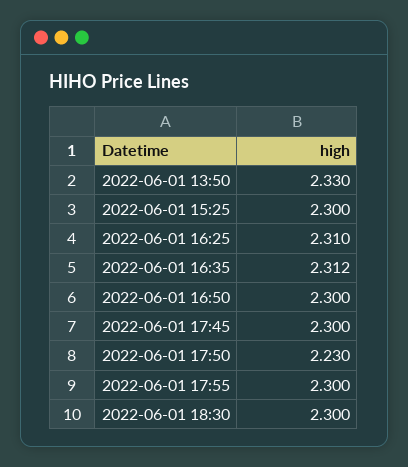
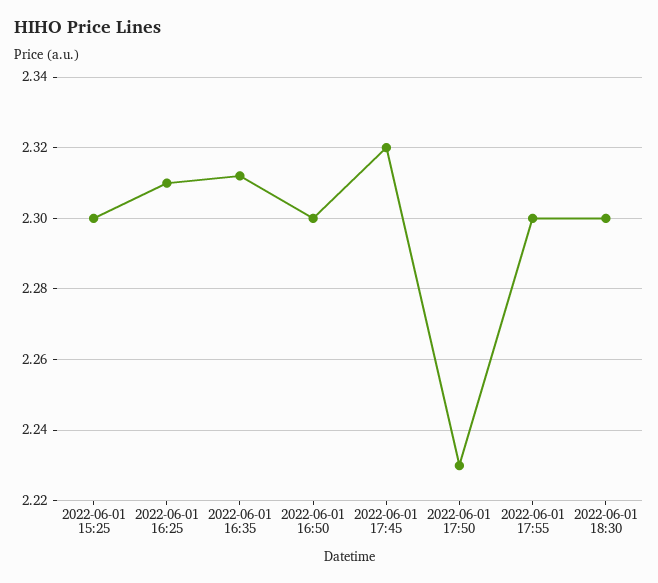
2022-06-01 13:50: 2.33 -> none
2022-06-01 17:45: 2.3 -> 2.32

